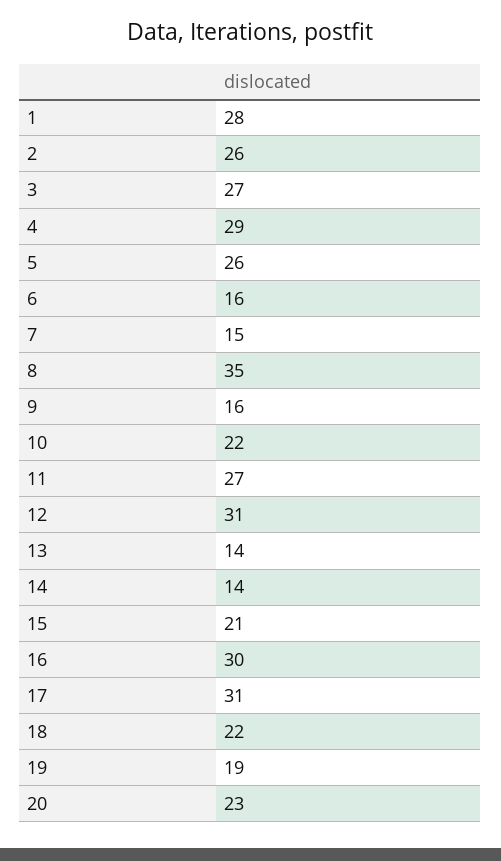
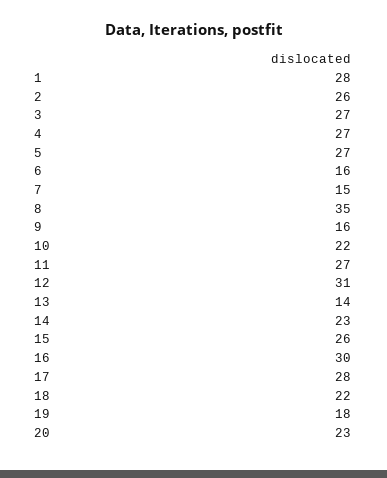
4: 29 -> 27
5: 26 -> 27
14: 14 -> 23
15: 21 -> 26
17: 31 -> 28
19: 19 -> 18

